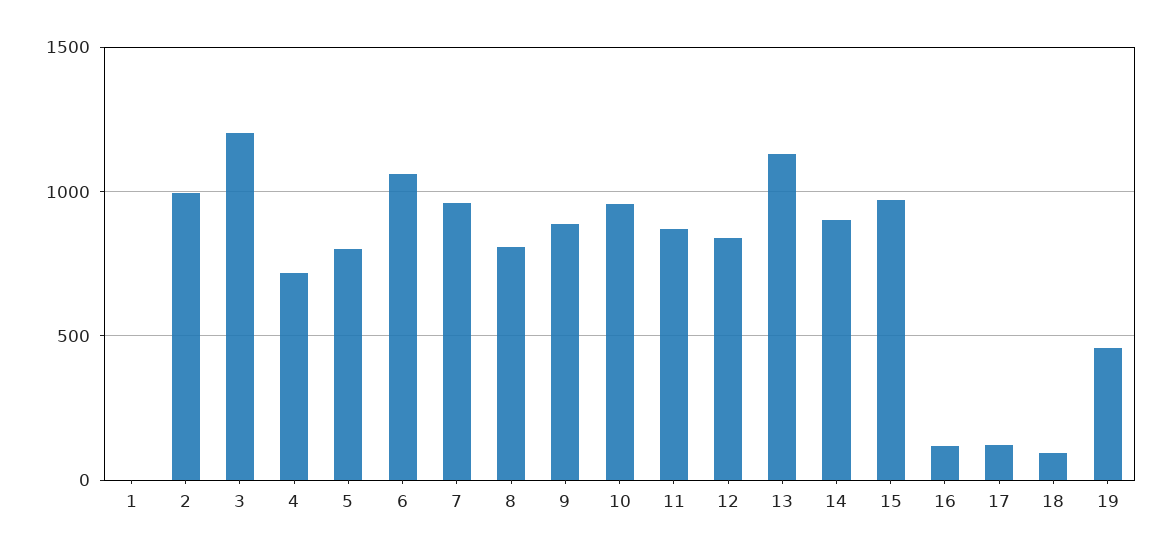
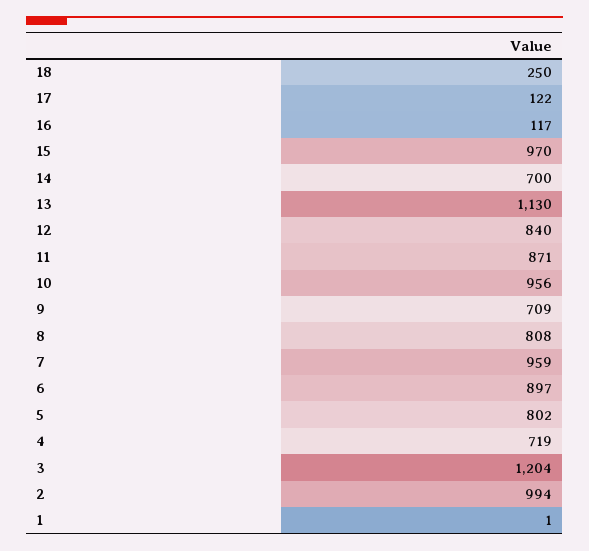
6: 1050 -> 897
9: 900 -> 709
14: 900 -> 700
18: 100 -> 250
19: 450 -> none

